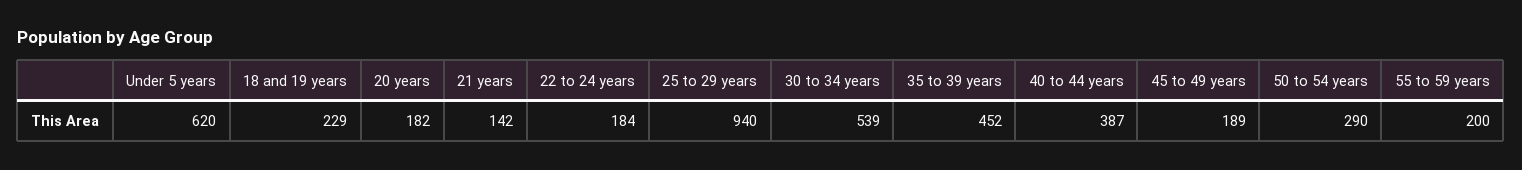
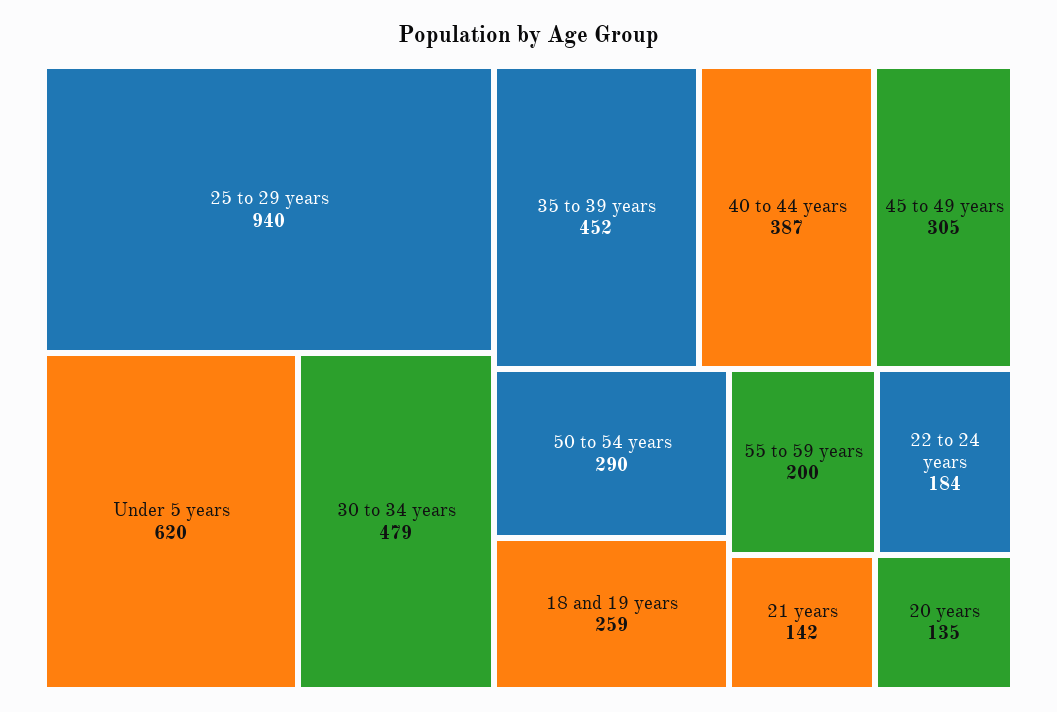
18 and 19 years: 229 -> 259
20 years: 182 -> 135
30 to 34 years: 539 -> 479
45 to 49 years: 189 -> 305

